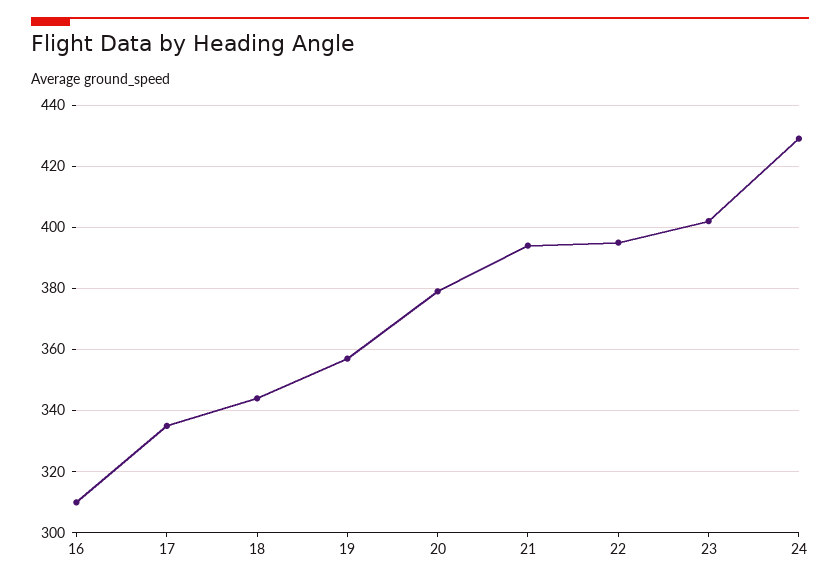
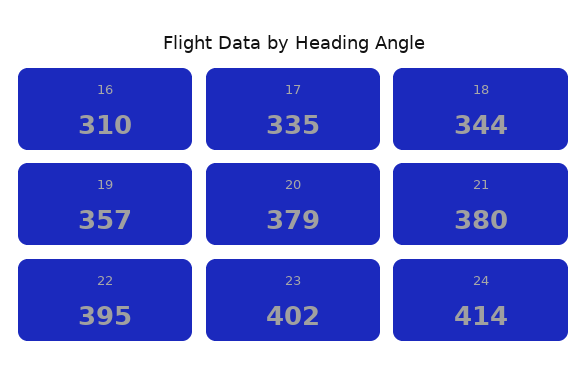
21: 395 -> 380
24: 430 -> 414

